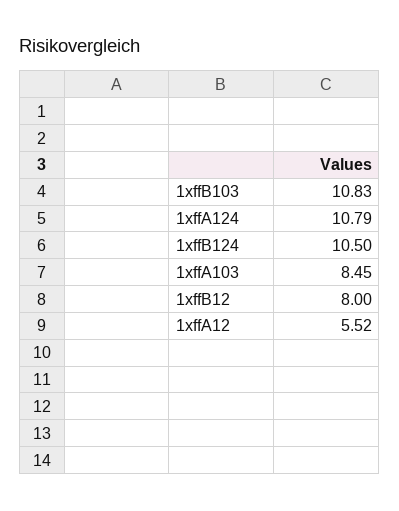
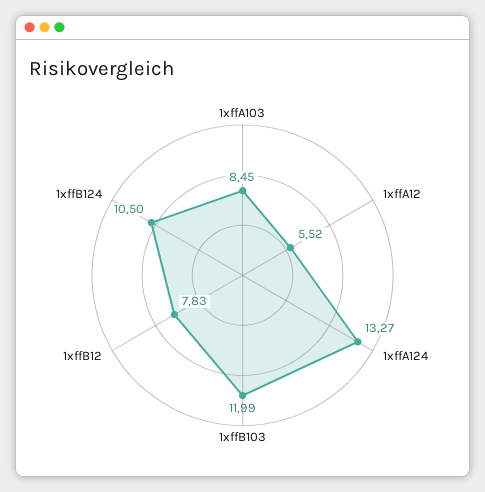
1xffB103: 10.83 -> 11.99
1xffA124: 10.79 -> 13.27
1xffB12: 8 -> 7.83

